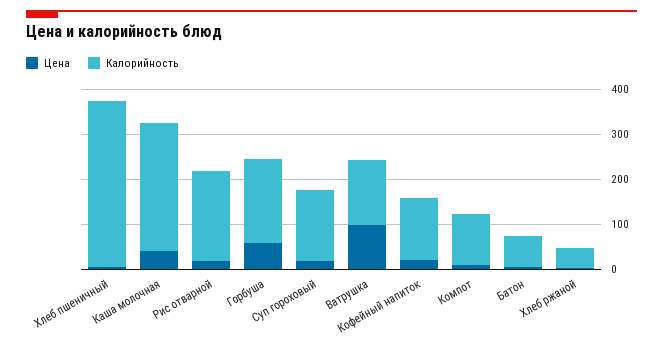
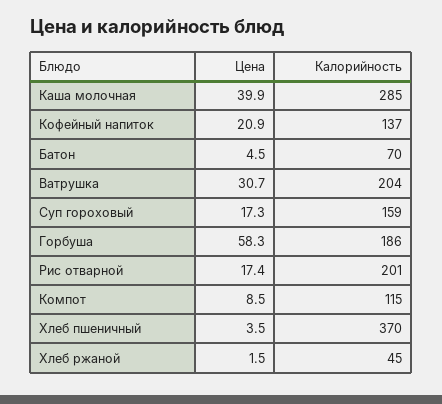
Цена, Ватрушка: 100 -> 30.7
Калорийность, Ватрушка: 140 -> 204

